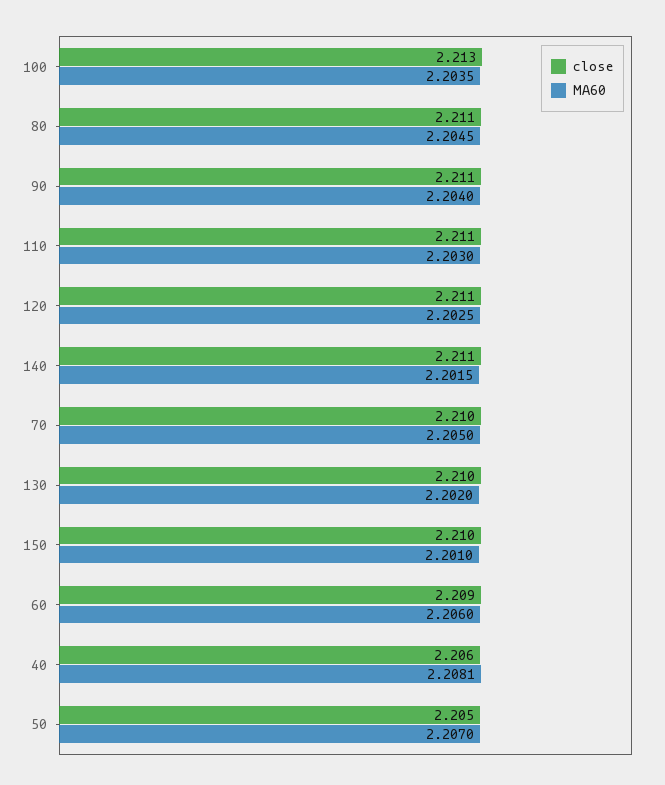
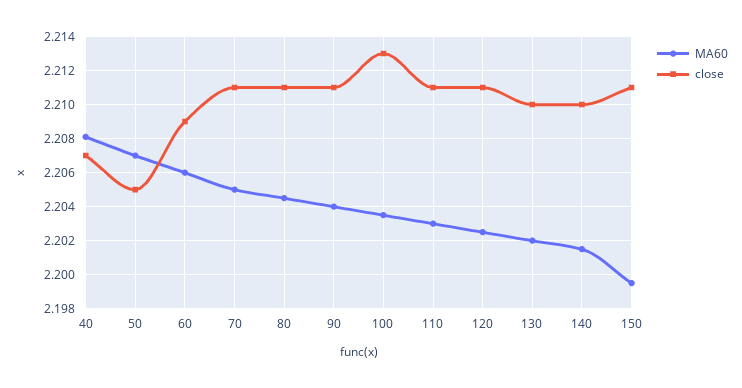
close, 140: 2.211 -> 2.21
close, 70: 2.21 -> 2.211
close, 150: 2.21 -> 2.211
MA60, 150: 2.201 -> 2.1995
close, 40: 2.206 -> 2.207

